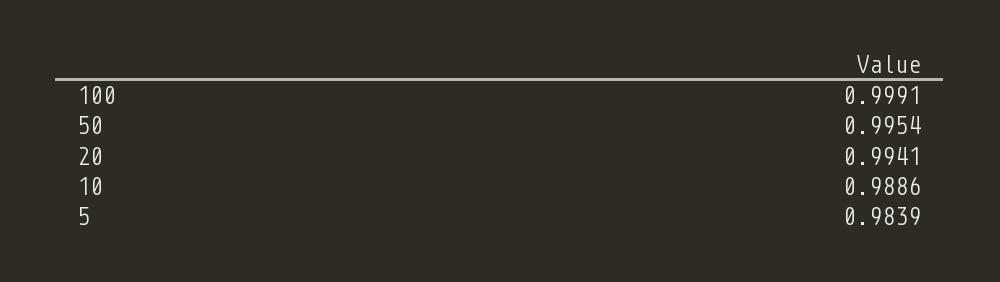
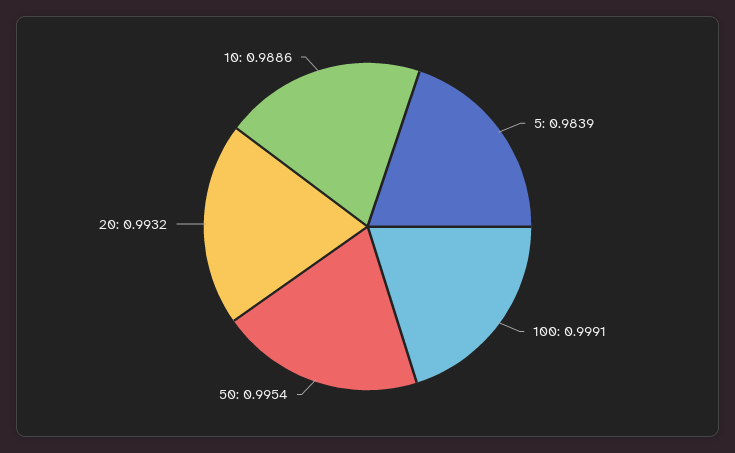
20: 0.9941 -> 0.9932

